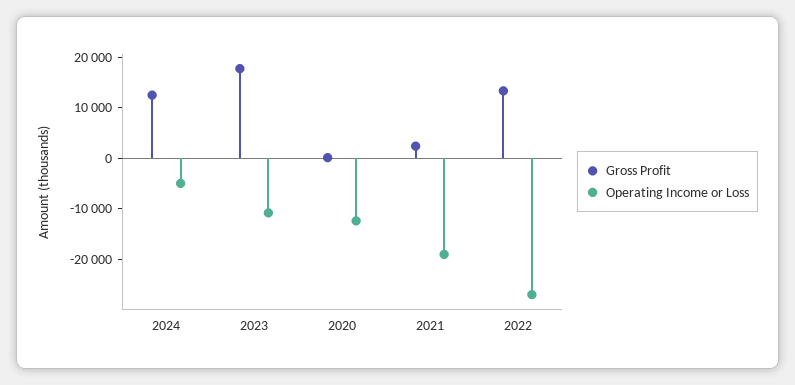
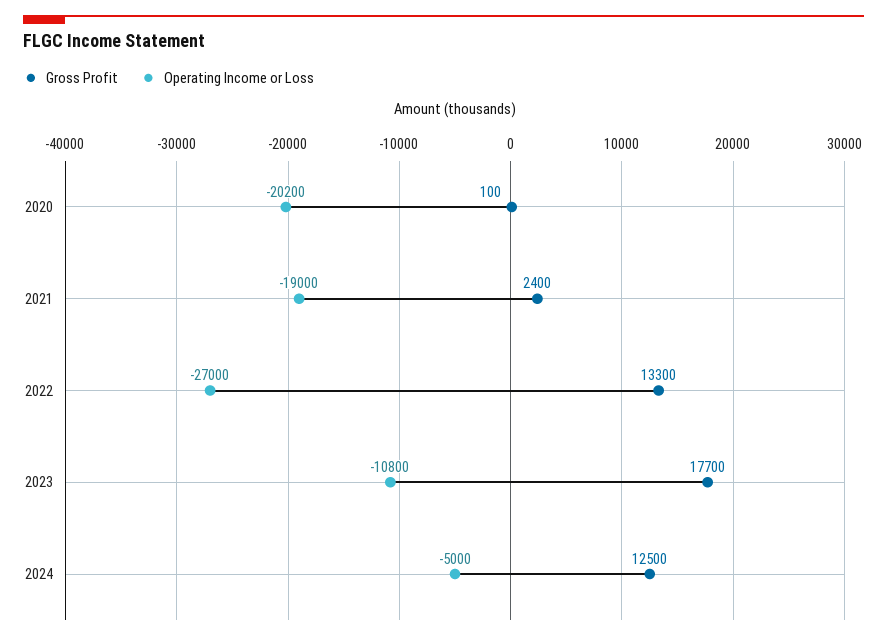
Operating Income or Loss, 2020: -12000 -> -20200

